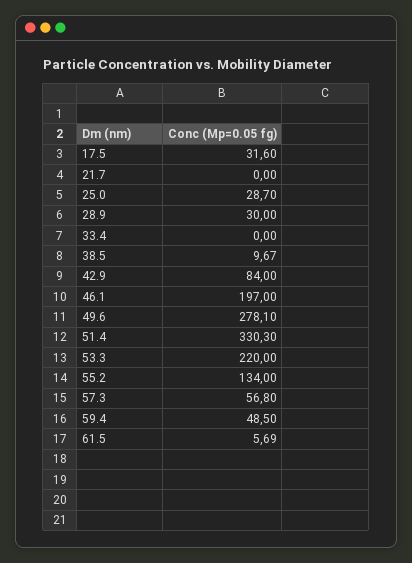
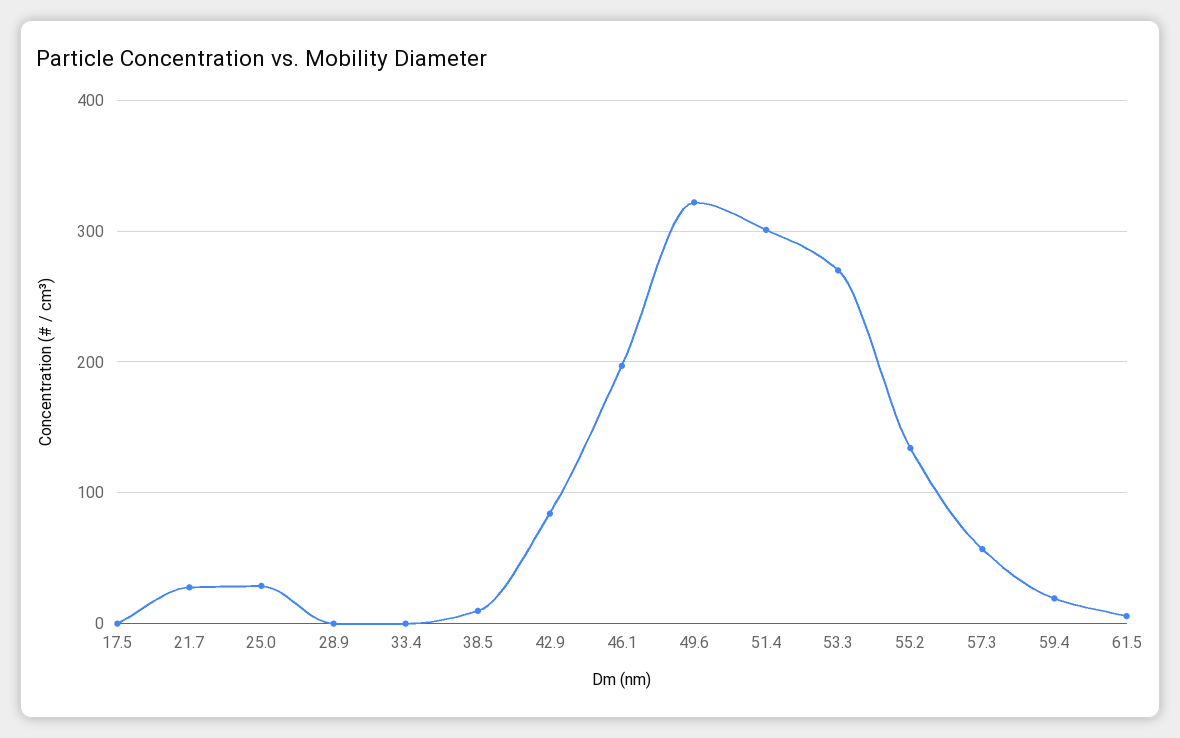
17.5: 31.6 -> 0
21.7: 0 -> 30
28.9: 30 -> 0
49.6: 278.1 -> 320
51.4: 330.3 -> 300
53.3: 220 -> 270
59.4: 48.5 -> 20

